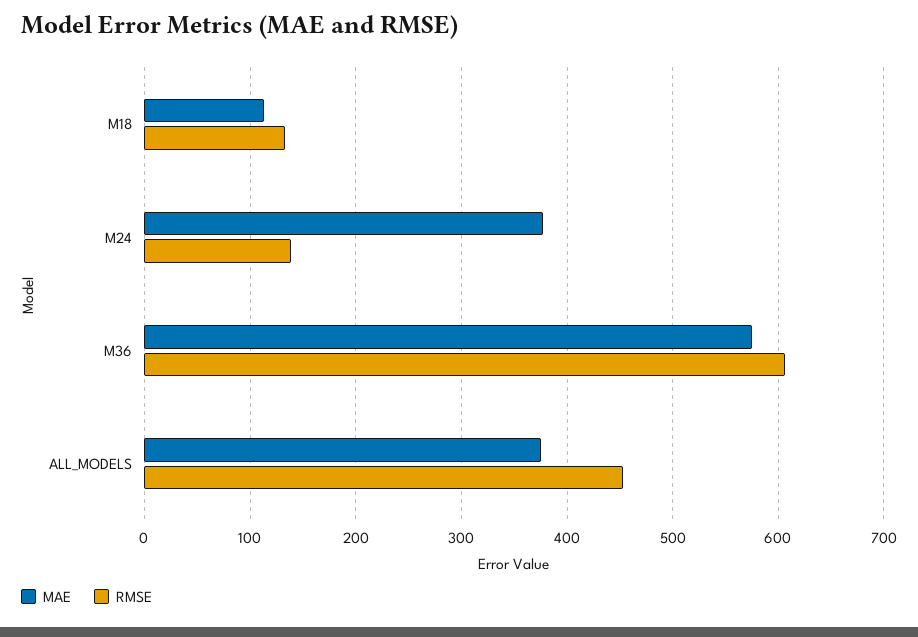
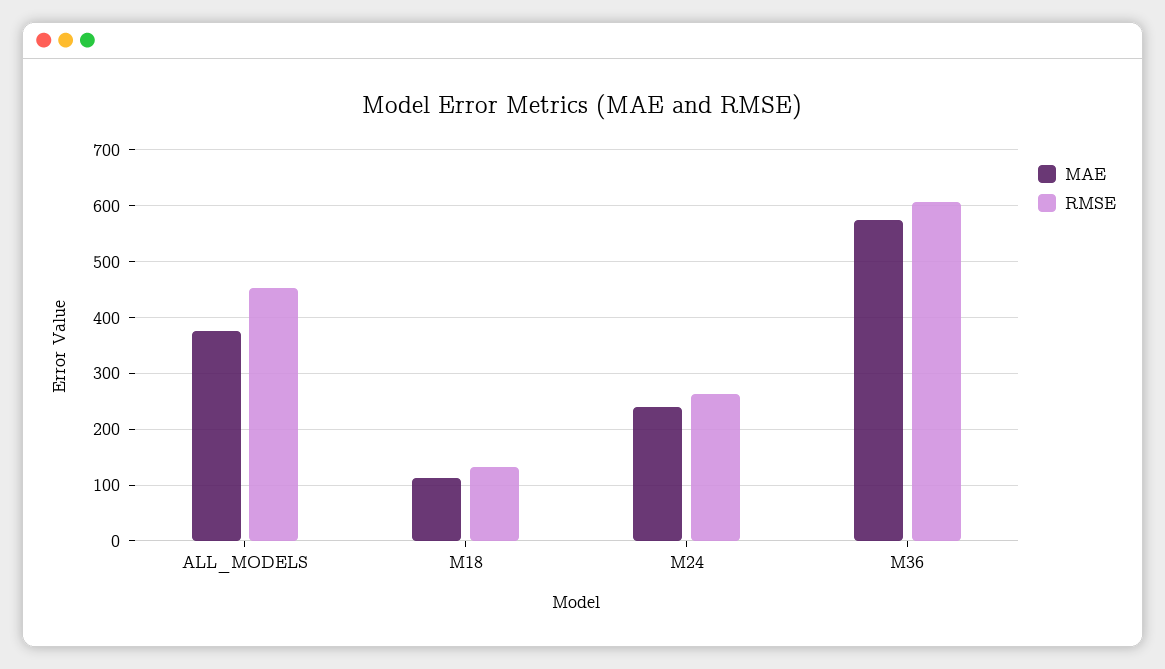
MAE, M24: 380 -> 240
RMSE, M24: 140 -> 260

